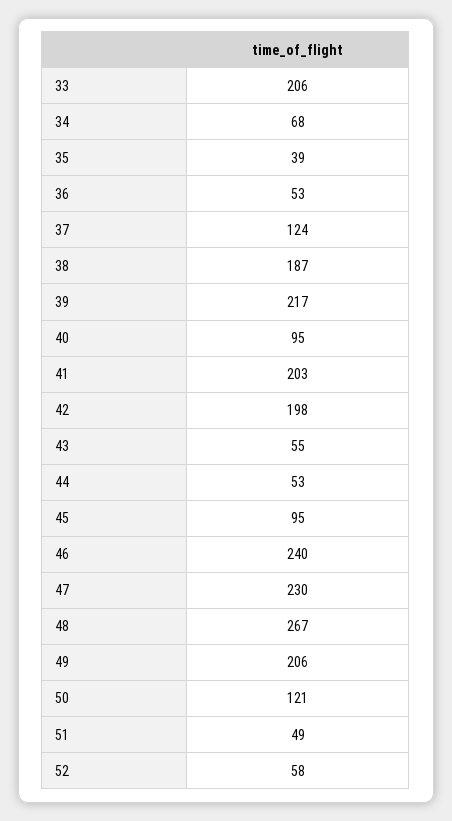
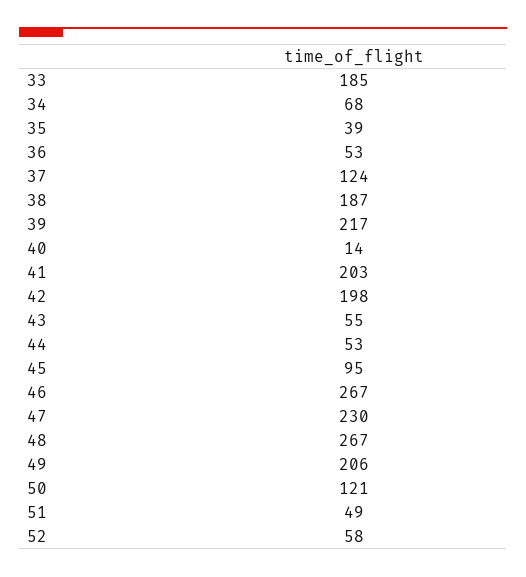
33: 206 -> 185
40: 95 -> 14
46: 240 -> 267

